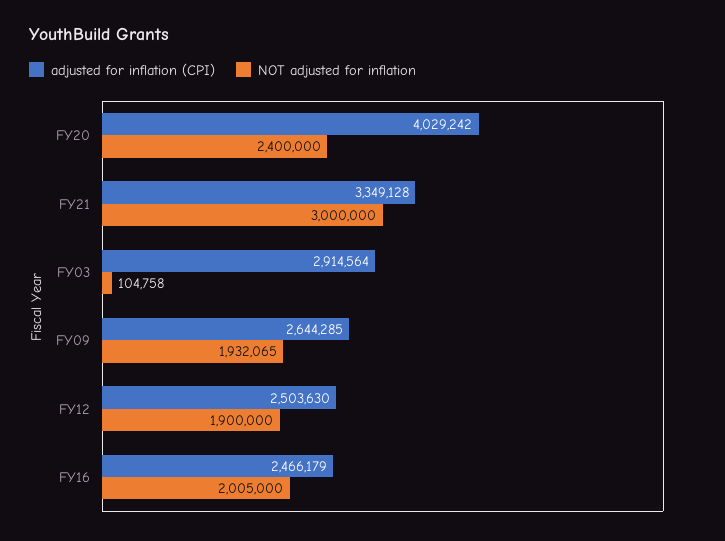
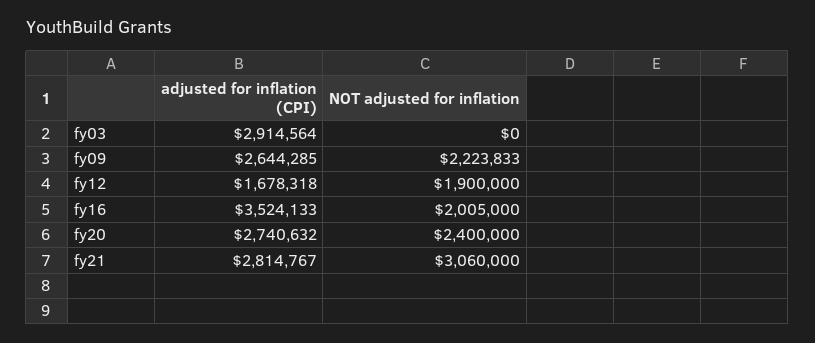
adjusted for inflation (CPI), FY20: 4029242 -> 2740632
adjusted for inflation (CPI), FY21: 3349128 -> 2814767
NOT adjusted for inflation, FY21: 3000000 -> 3060000
NOT adjusted for inflation, FY03: 104758 -> 0
NOT adjusted for inflation, FY09: 1932065 -> 2223833
adjusted for inflation (CPI), FY12: 2503630 -> 1678318
adjusted for inflation (CPI), FY16: 2466179 -> 3524133

